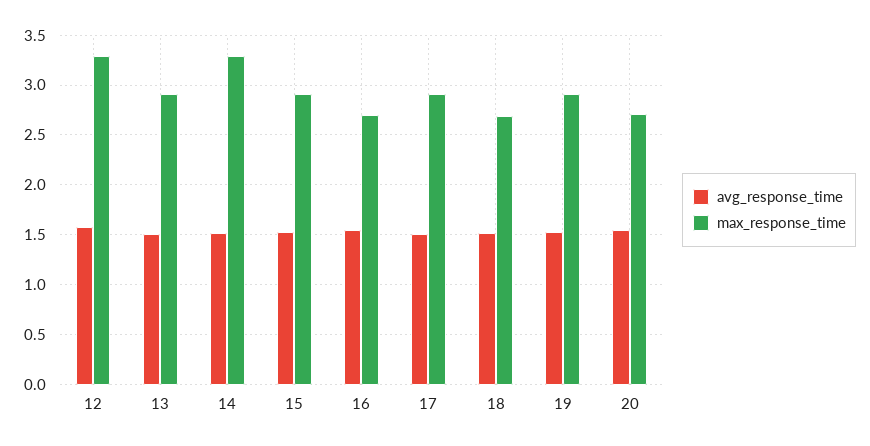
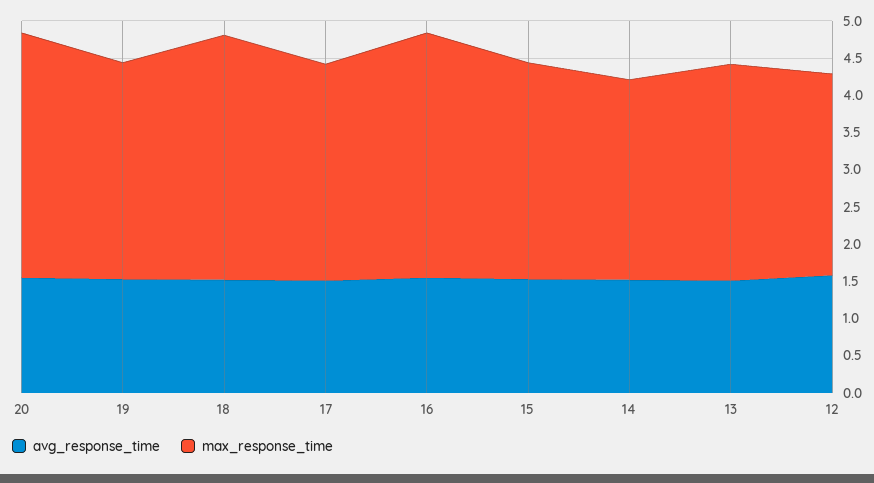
max_response_time, 12: 3.3 -> 2.75
max_response_time, 14: 3.3 -> 2.75
max_response_time, 16: 2.7 -> 3.25
max_response_time, 18: 2.7 -> 3.25
max_response_time, 20: 2.7 -> 3.25

